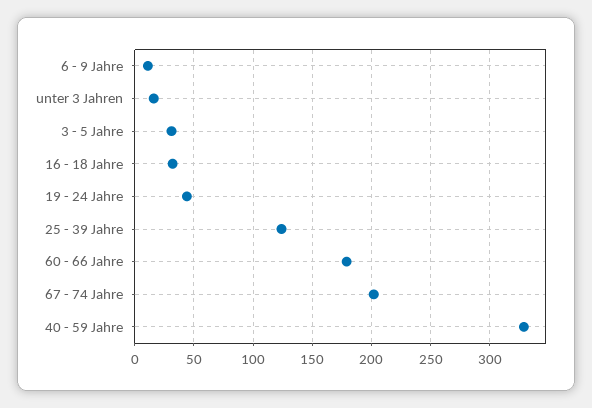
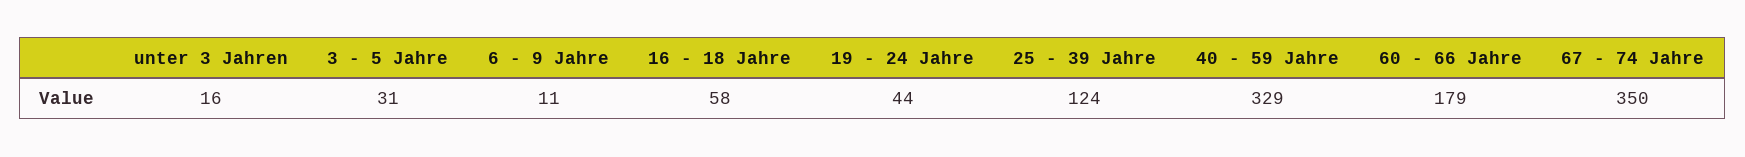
16 - 18 Jahre: 30 -> 58
67 - 74 Jahre: 200 -> 350

